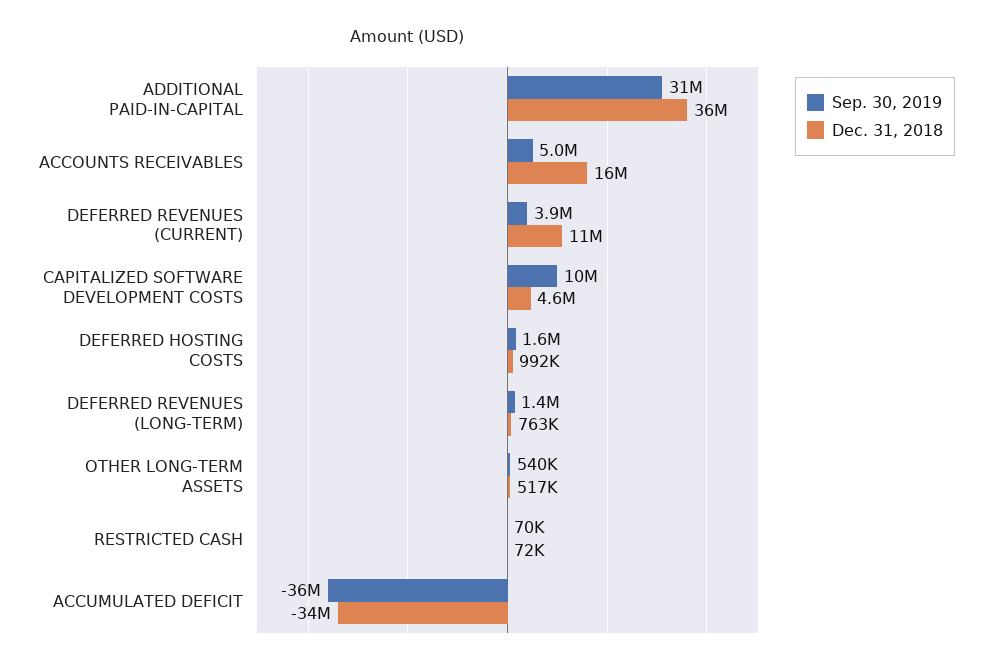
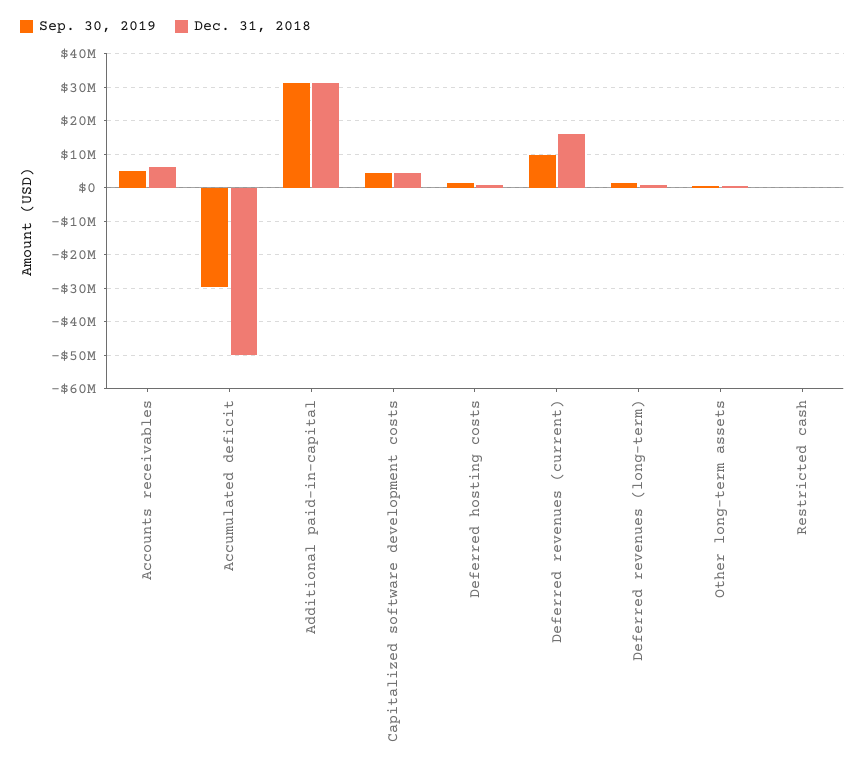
Dec. 31, 2018, ADDITIONAL PAID-IN-CAPITAL: 36000000 -> 32000000
Dec. 31, 2018, ACCOUNTS RECEIVABLES: 16000000 -> 6000000
Sep. 30, 2019, DEFERRED REVENUES (CURRENT): 3900000 -> 10000000
Dec. 31, 2018, DEFERRED REVENUES (CURRENT): 11000000 -> 16000000
Sep. 30, 2019, CAPITALIZED SOFTWARE DEVELOPMENT COSTS: 10000000 -> 4000000
Sep. 30, 2019, ACCUMULATED DEFICIT: -36000000 -> -30000000
Dec. 31, 2018, ACCUMULATED DEFICIT: -34000000 -> -50000000

